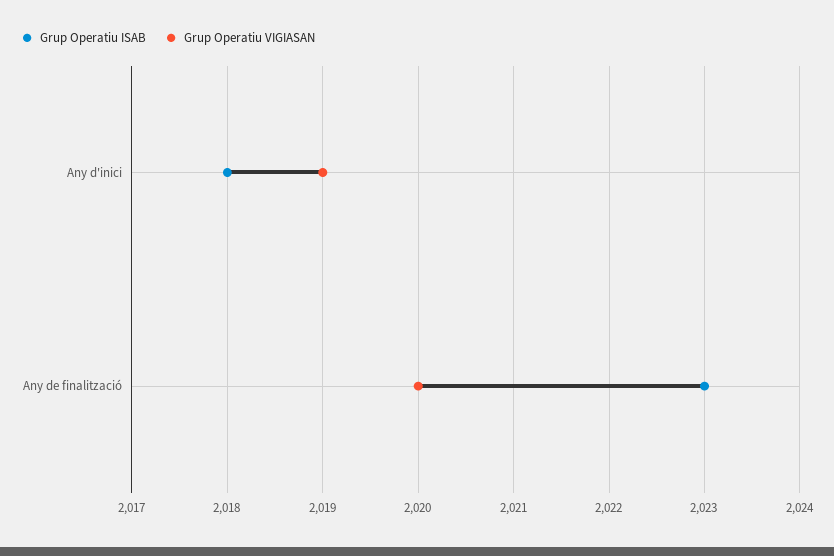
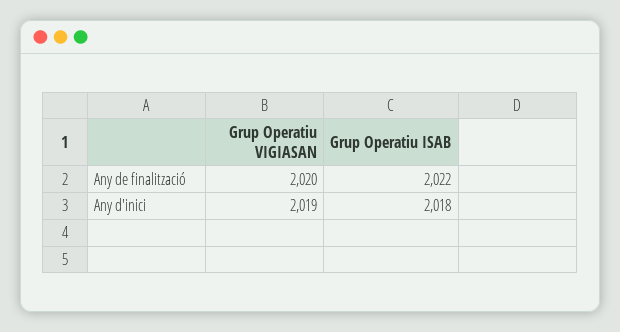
Grup Operatiu ISAB, Any de finalització: 2023 -> 2022

